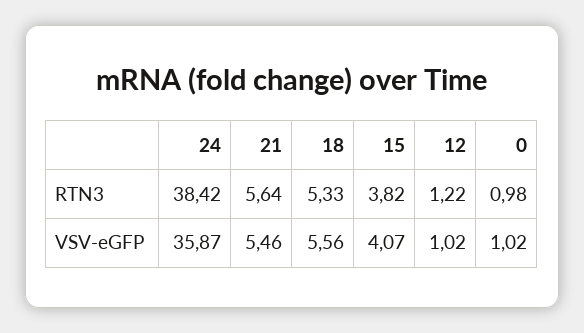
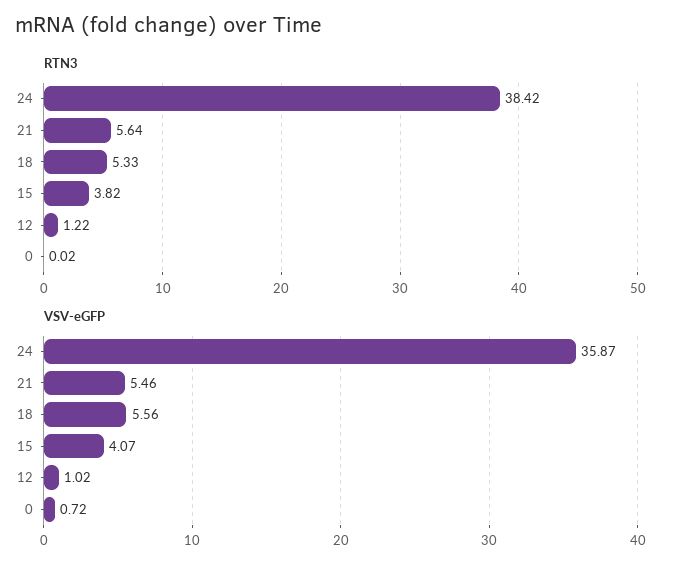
RTN3, 0: 0.98 -> 0.02
VSV-eGFP, 0: 1.02 -> 0.72

